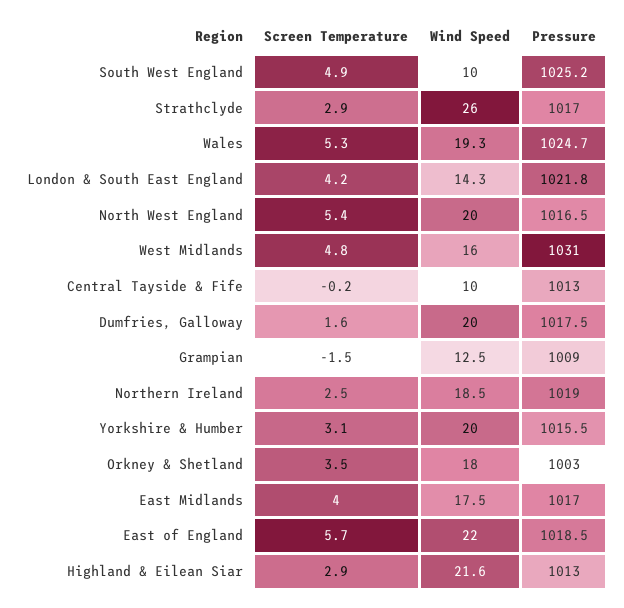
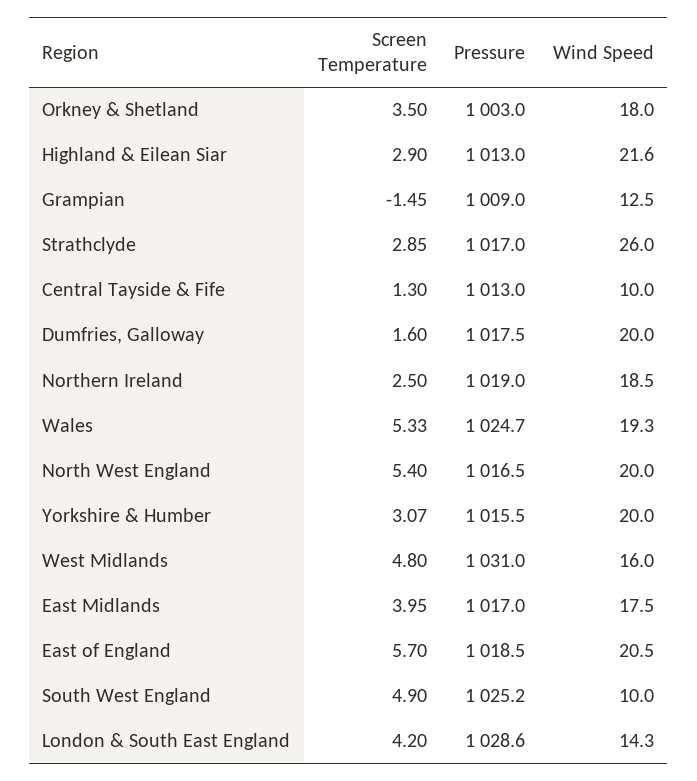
Pressure, London & South East England: 1021.8 -> 1028.6
Screen Temperature, Central Tayside & Fife: -0.2 -> 1.3
Wind Speed, East of England: 22 -> 20.5

